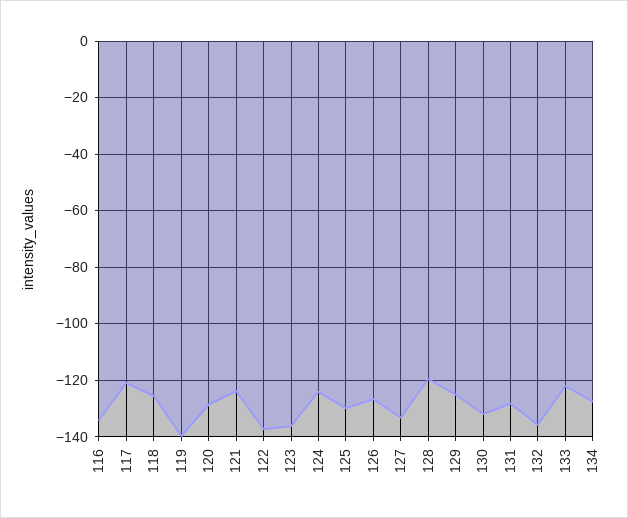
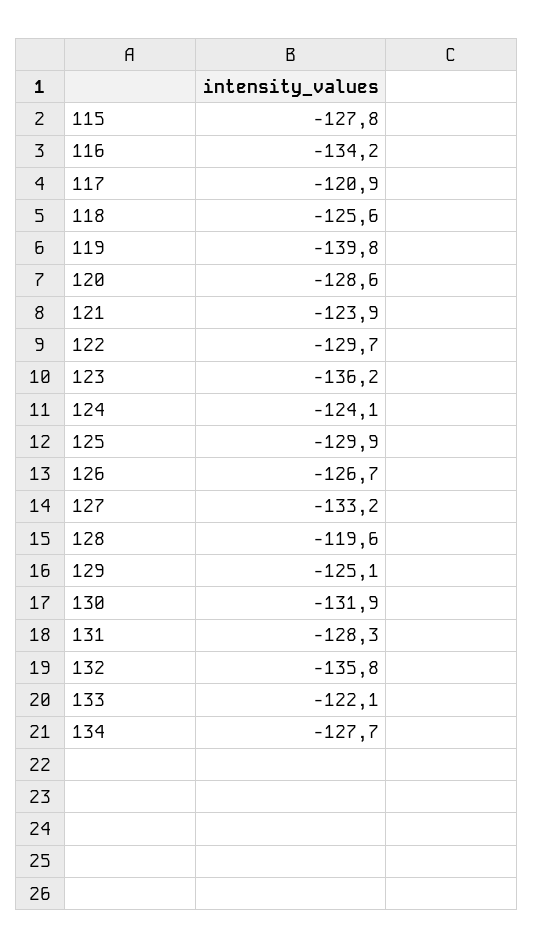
122: -137.5 -> -129.7
115: none -> -127.8

